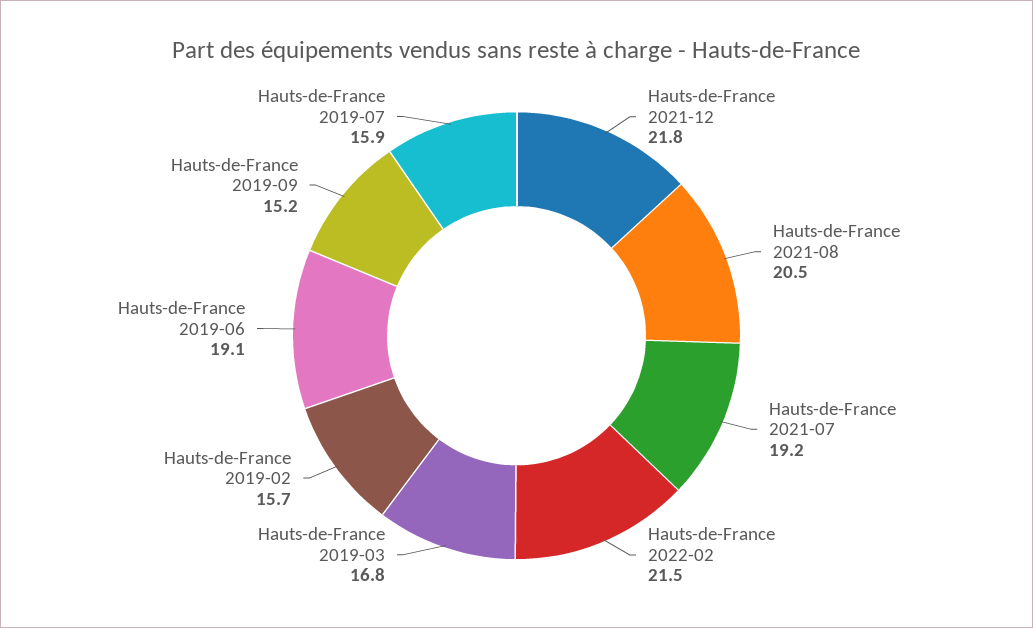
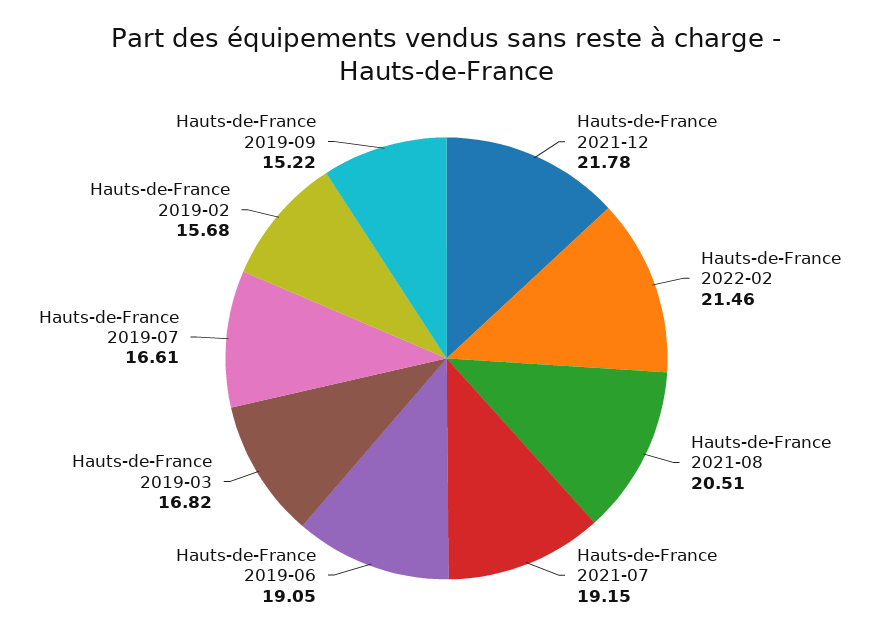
Hauts-de-France 2019-07: 15.9 -> 16.61

